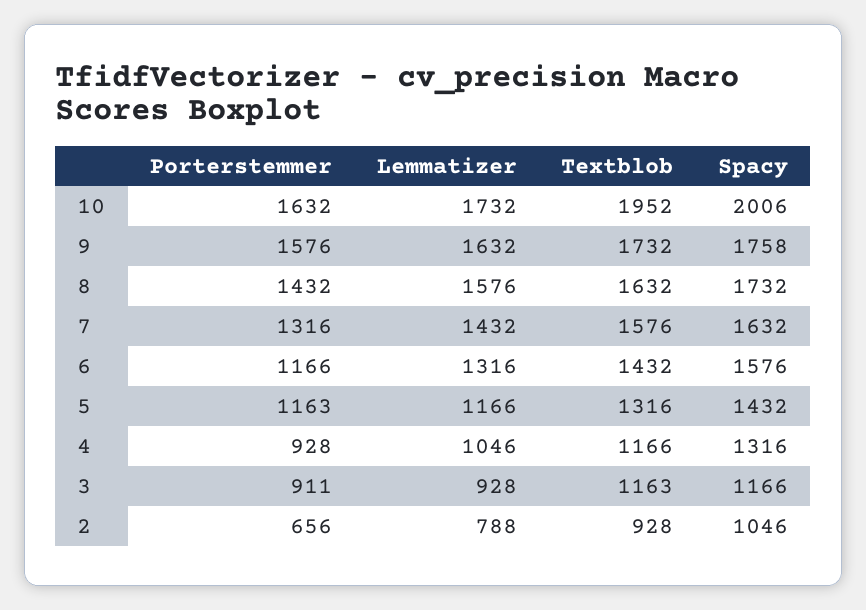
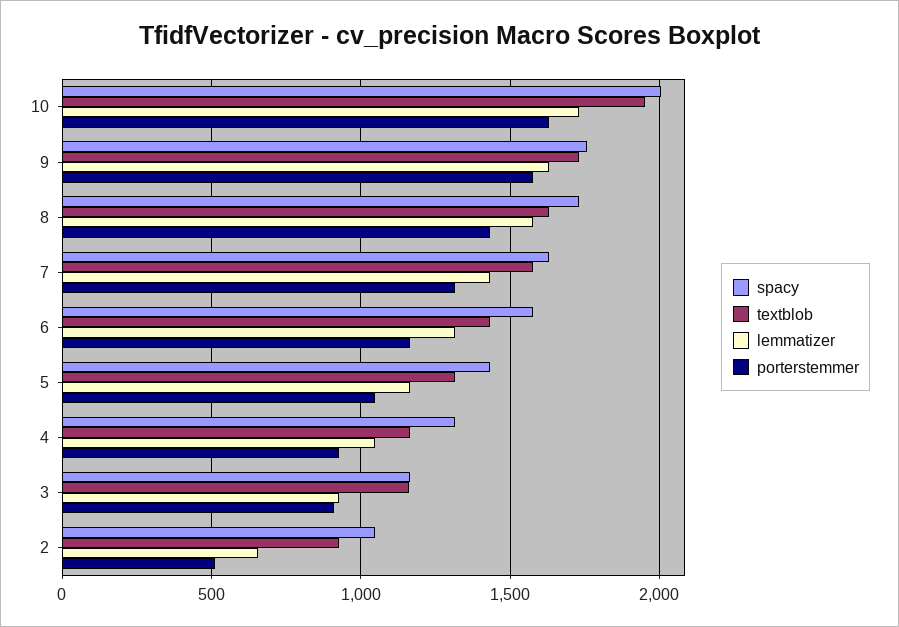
Porterstemmer, 5: 1163 -> 1050
Porterstemmer, 2: 656 -> 500
Lemmatizer, 2: 788 -> 650

